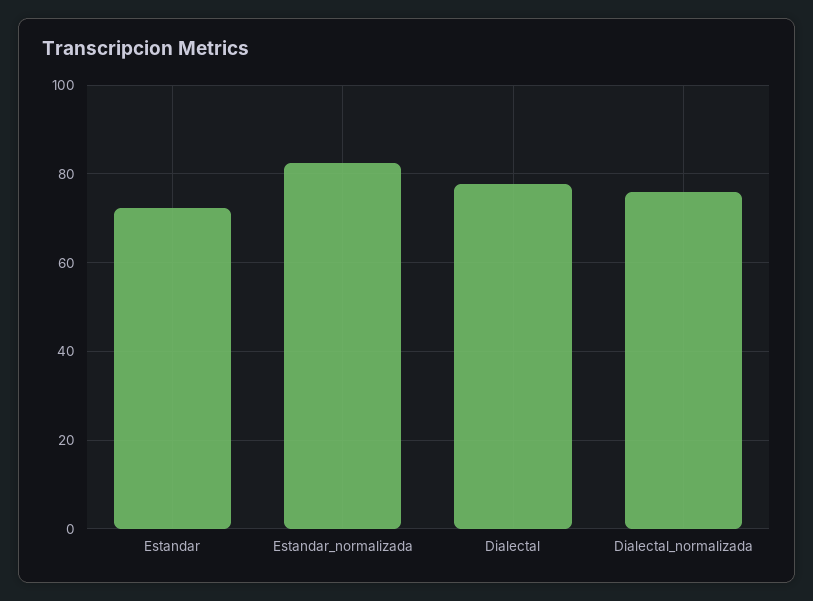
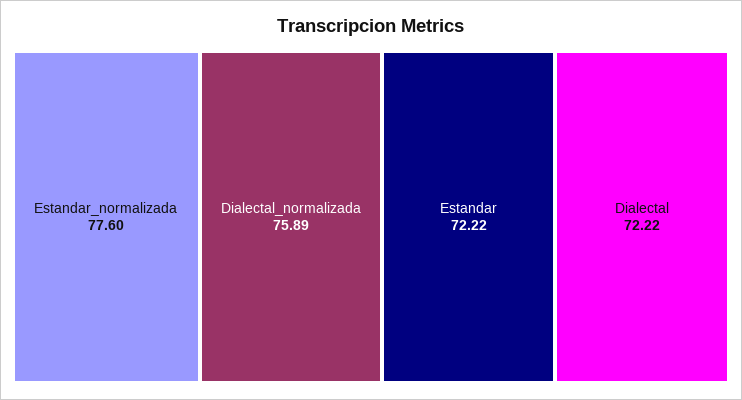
Estandar_normalizada: 82 -> 77.6
Dialectal: 78 -> 72.22

